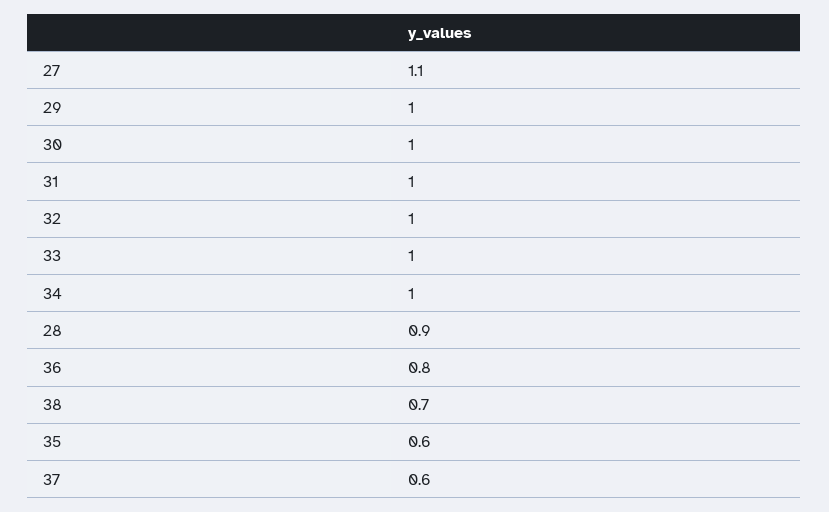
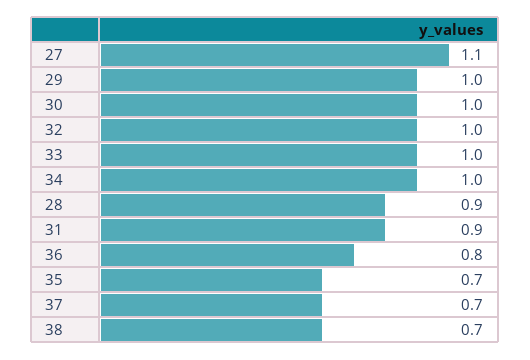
31: 1 -> 0.9
35: 0.6 -> 0.7
37: 0.6 -> 0.7

